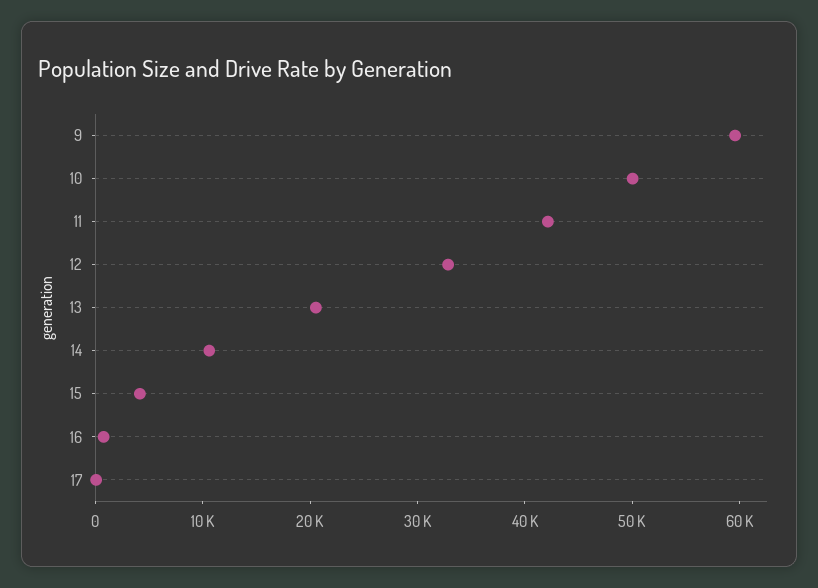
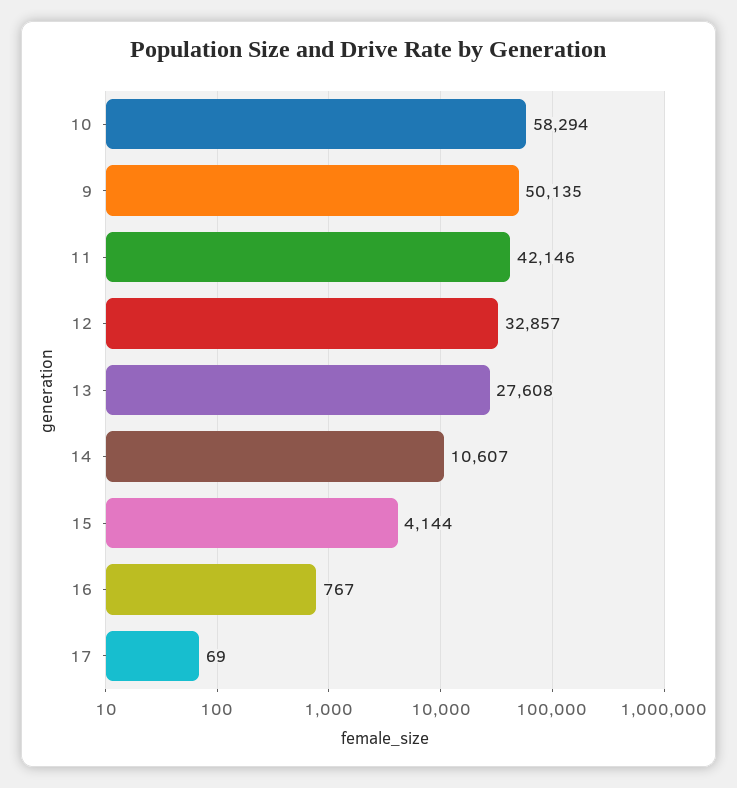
9: 60000 -> 50135
10: 50000 -> 58294
13: 20000 -> 27608

